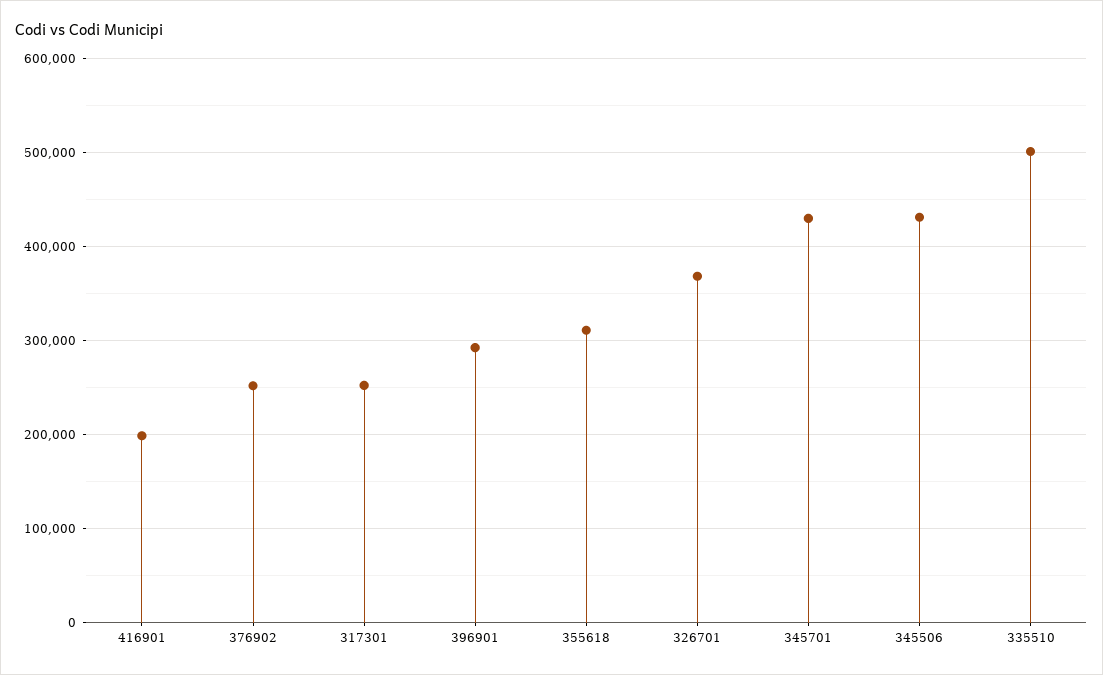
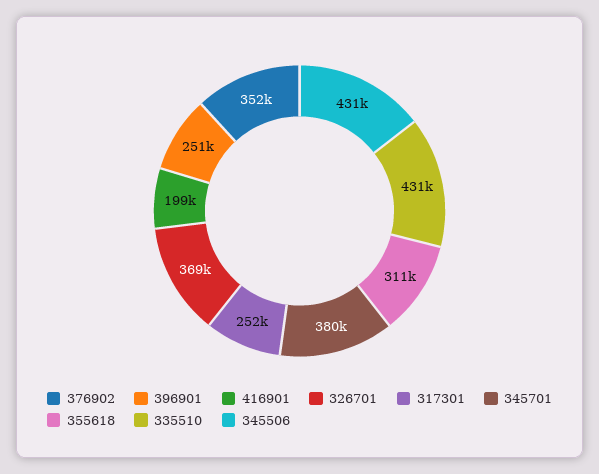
376902: 250000 -> 352000
396901: 290000 -> 251000
345701: 430000 -> 380000
335510: 500000 -> 431000

